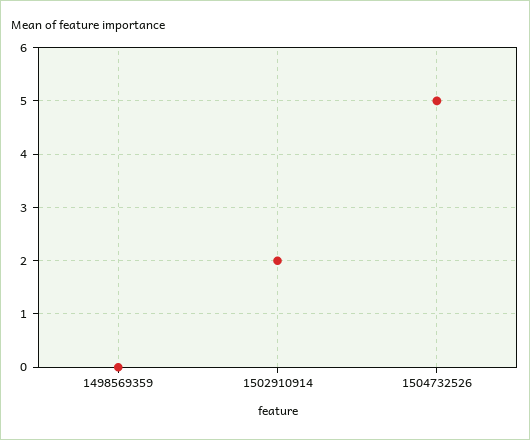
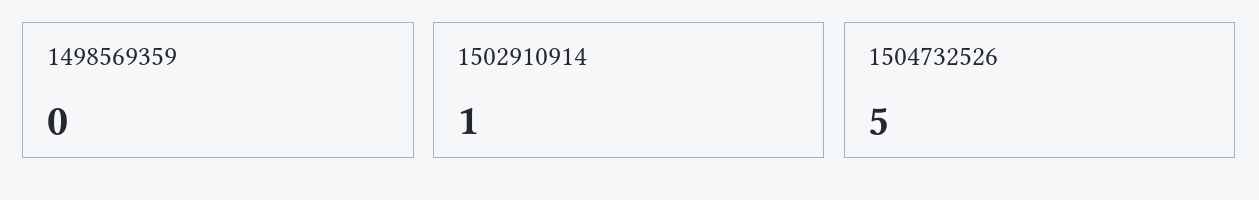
1502910914: 2 -> 1

